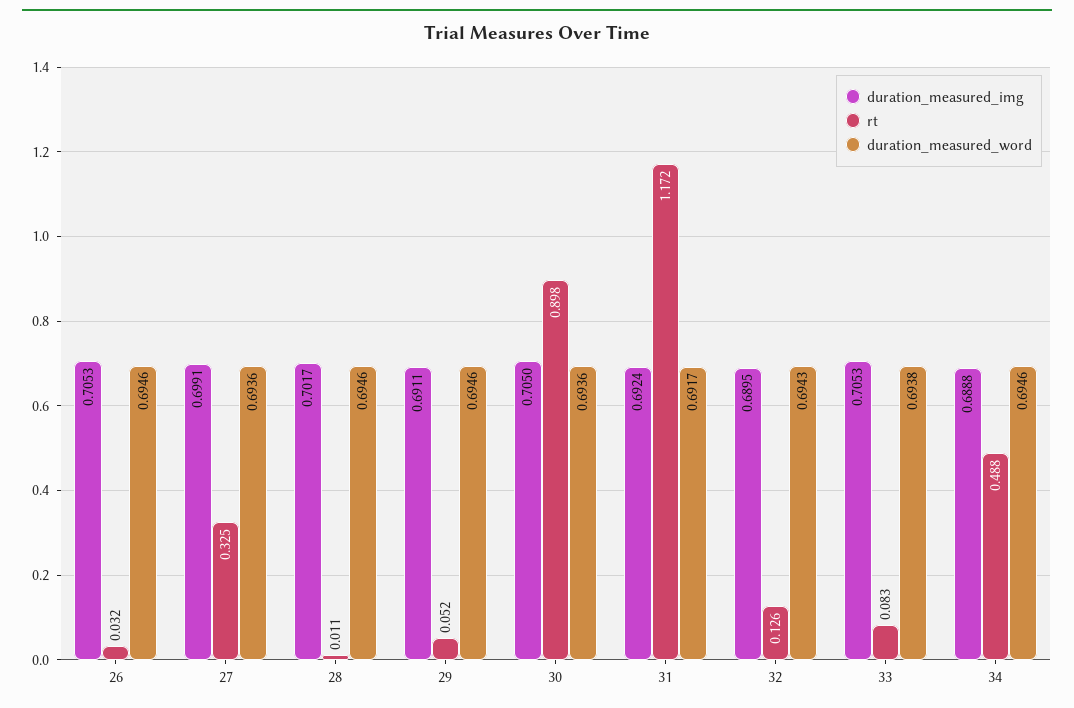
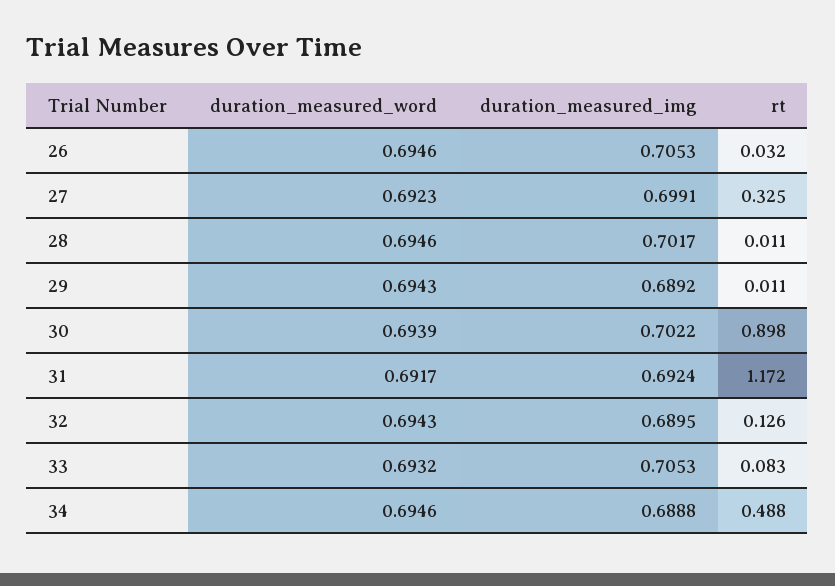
duration_measured_word, 27: 0.6936 -> 0.6923
duration_measured_img, 29: 0.6911 -> 0.6892
rt, 29: 0.052 -> 0.011
duration_measured_word, 29: 0.6946 -> 0.6943
duration_measured_img, 30: 0.705 -> 0.7022
duration_measured_word, 30: 0.6936 -> 0.6939
duration_measured_word, 33: 0.6938 -> 0.6932

